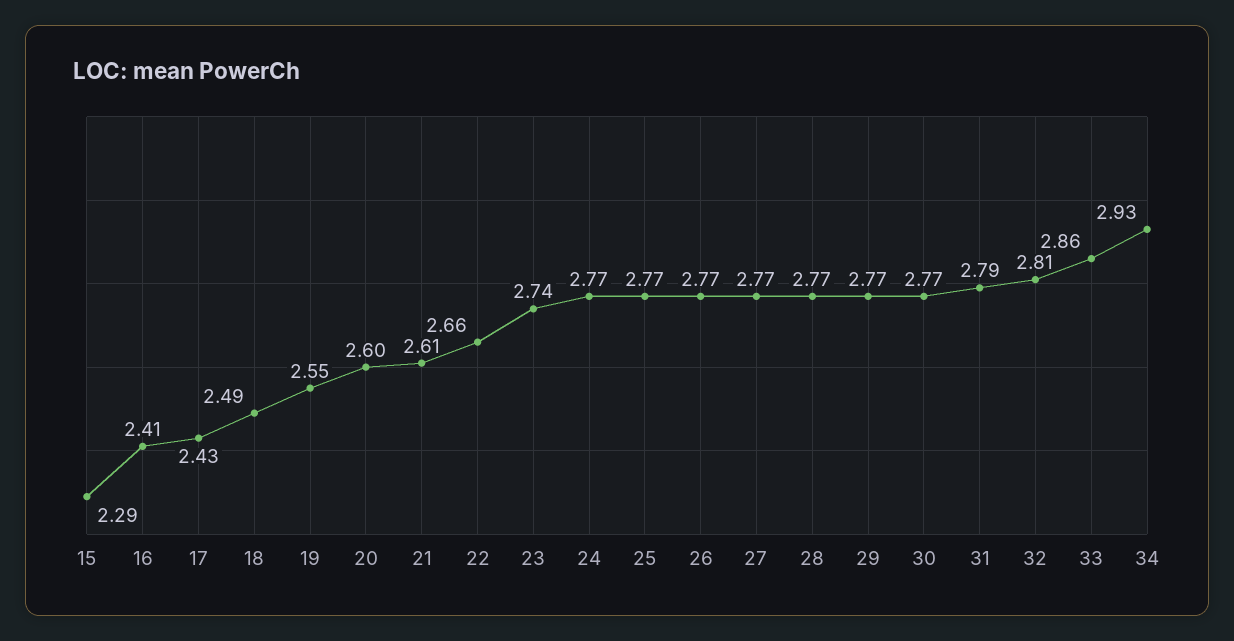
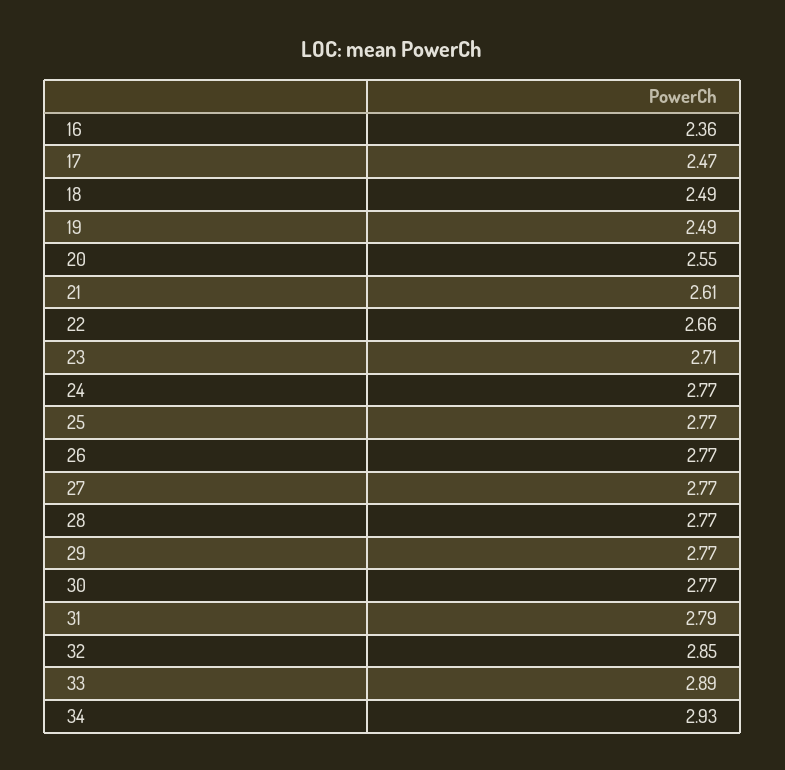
15: 2.29 -> none
16: 2.41 -> 2.36
17: 2.43 -> 2.47
19: 2.55 -> 2.49
20: 2.6 -> 2.55
23: 2.74 -> 2.71
32: 2.81 -> 2.85
33: 2.86 -> 2.89

